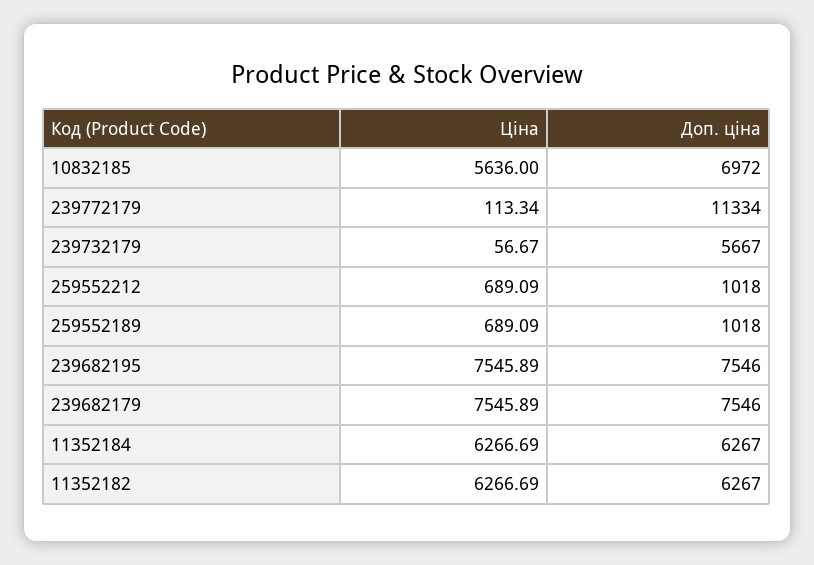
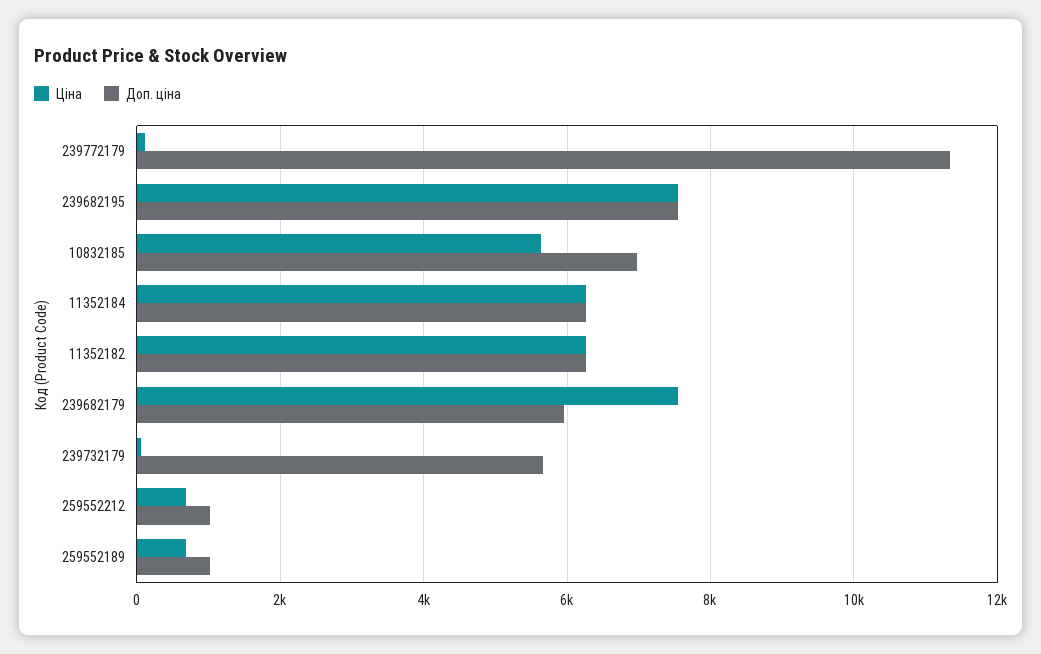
Доп. ціна, 239682179: 7546 -> 6000

